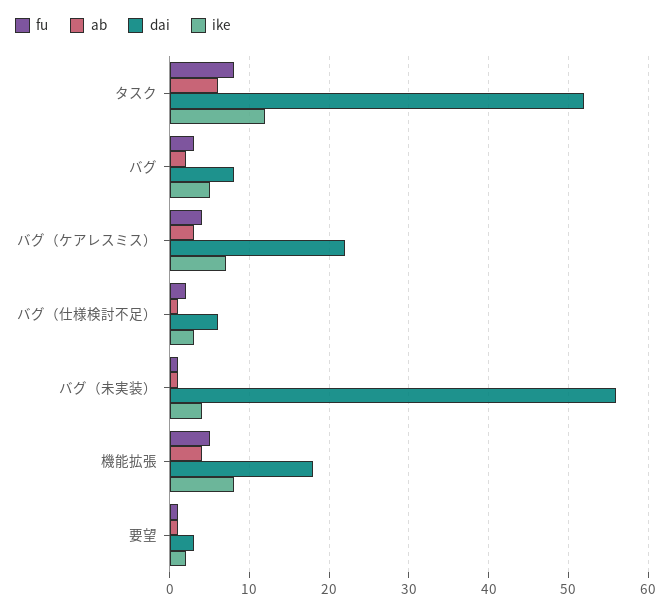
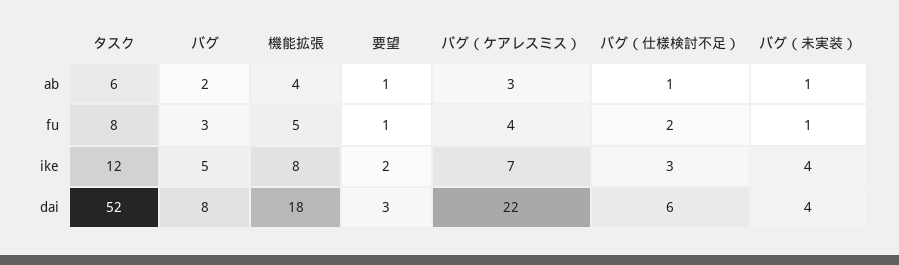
dai, バグ（未実装）: 56 -> 4

